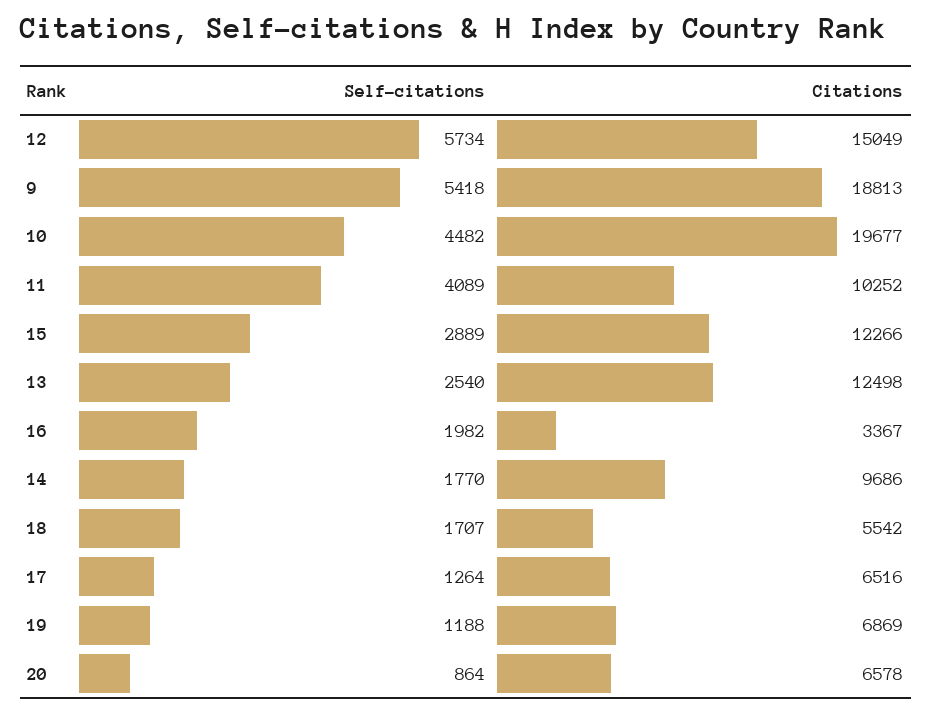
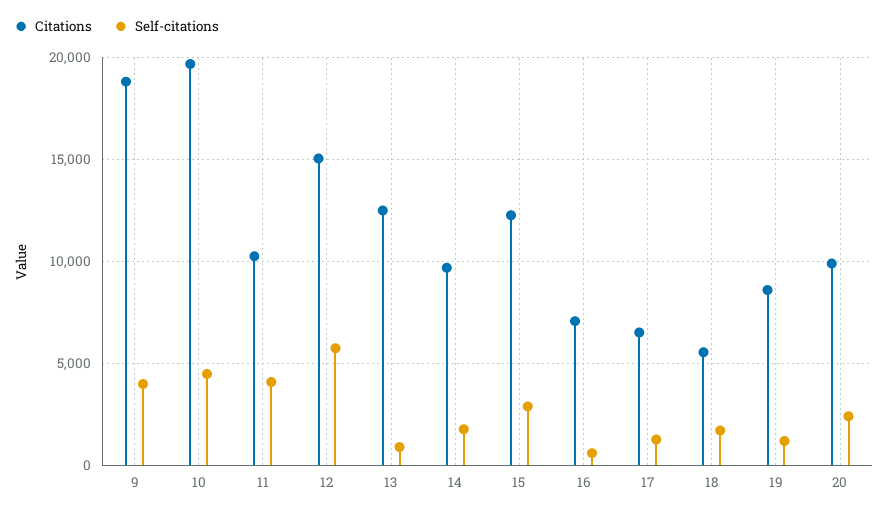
Self-citations, 9: 5418 -> 4000
Self-citations, 13: 2540 -> 1000
Self-citations, 16: 1982 -> 500
Citations, 16: 3367 -> 7000
Citations, 19: 6869 -> 8500
Self-citations, 20: 864 -> 2500
Citations, 20: 6578 -> 10000

